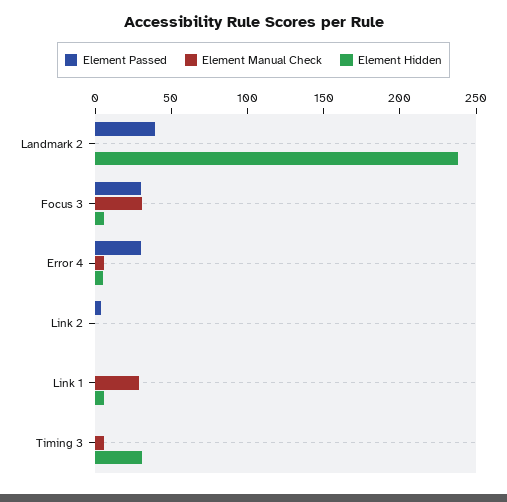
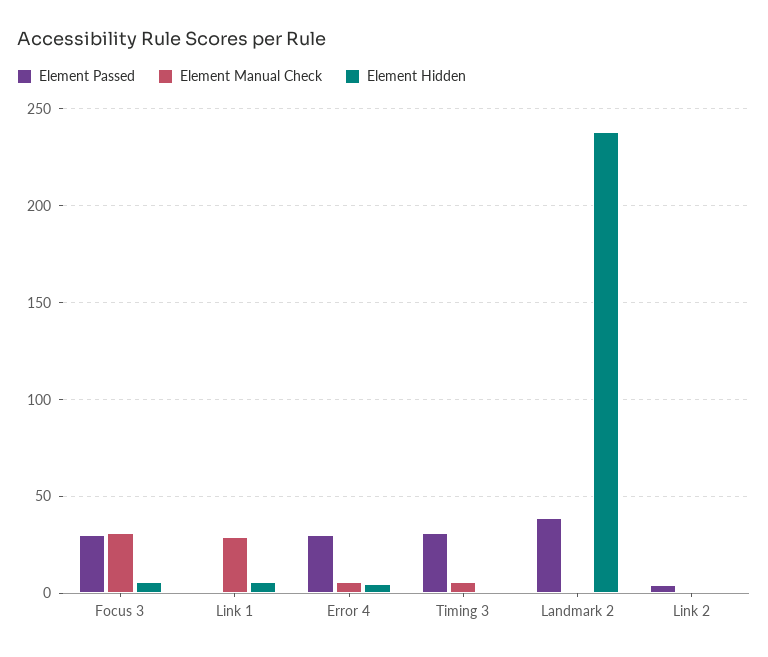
Element Passed, Timing 3: 0 -> 30
Element Hidden, Timing 3: 30 -> 0

